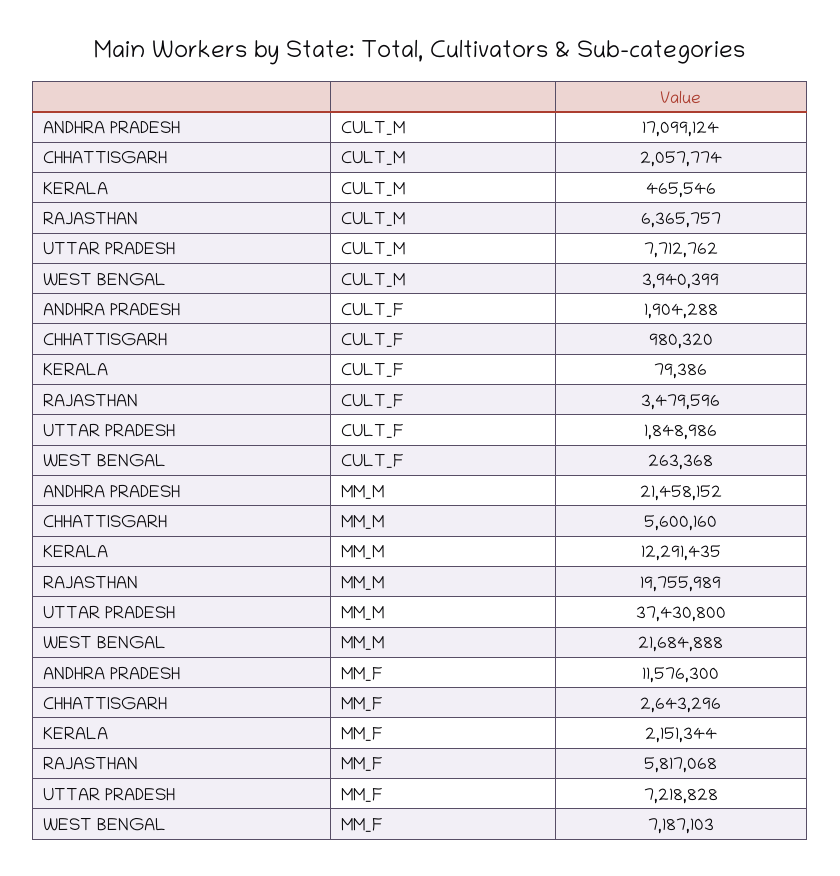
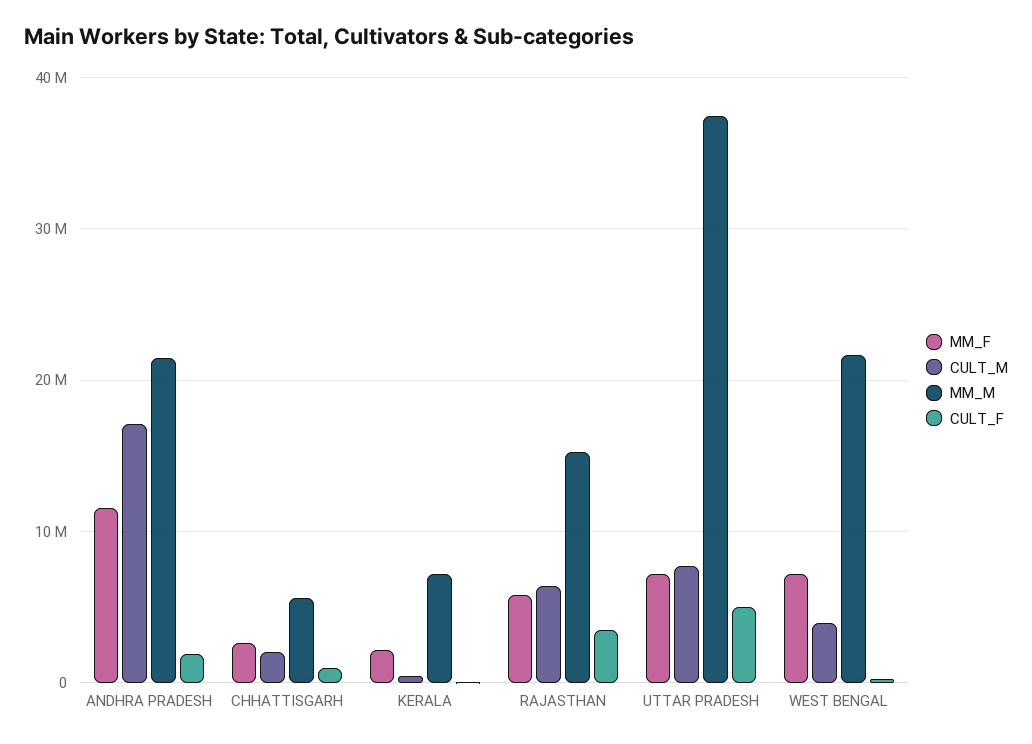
CULT_F, UTTAR PRADESH: 1848986 -> 5000000
MM_M, KERALA: 12291435 -> 7000000
MM_M, RAJASTHAN: 19755989 -> 15000000

